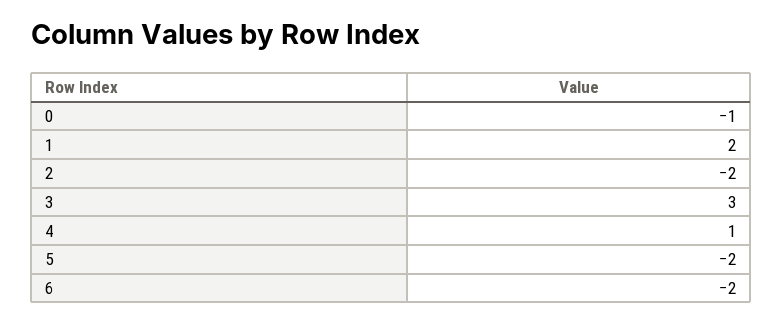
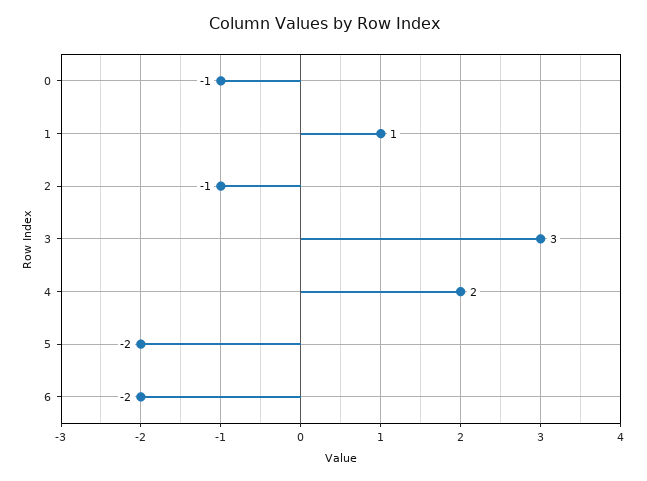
1: 2 -> 1
2: -2 -> -1
4: 1 -> 2

